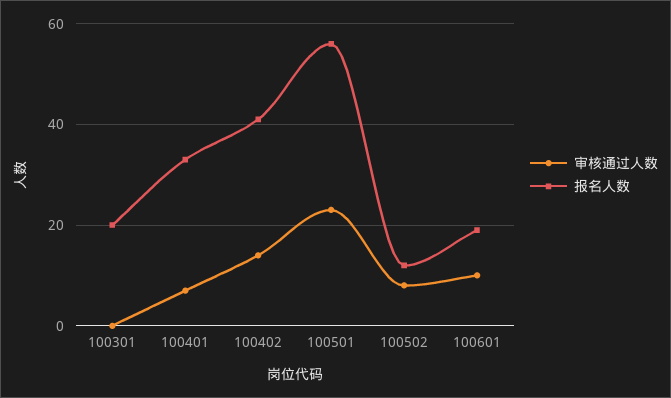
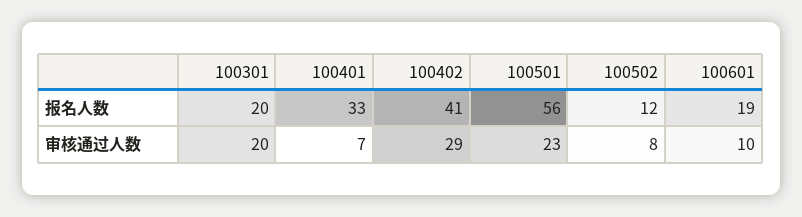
审核通过人数, 100301: 0 -> 20
审核通过人数, 100402: 15 -> 29

